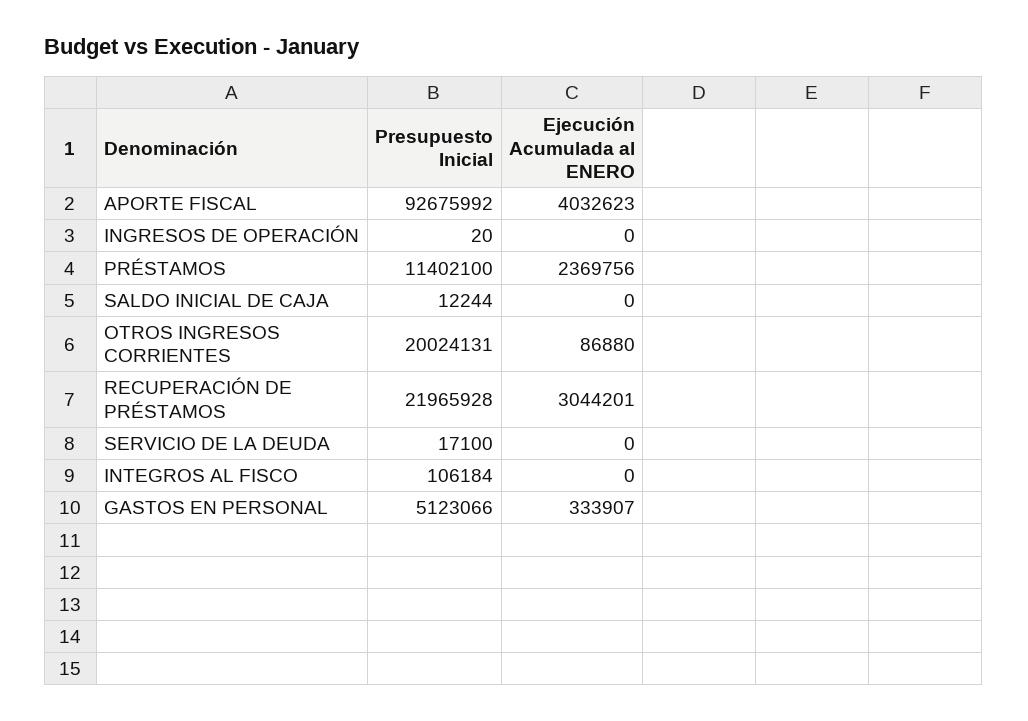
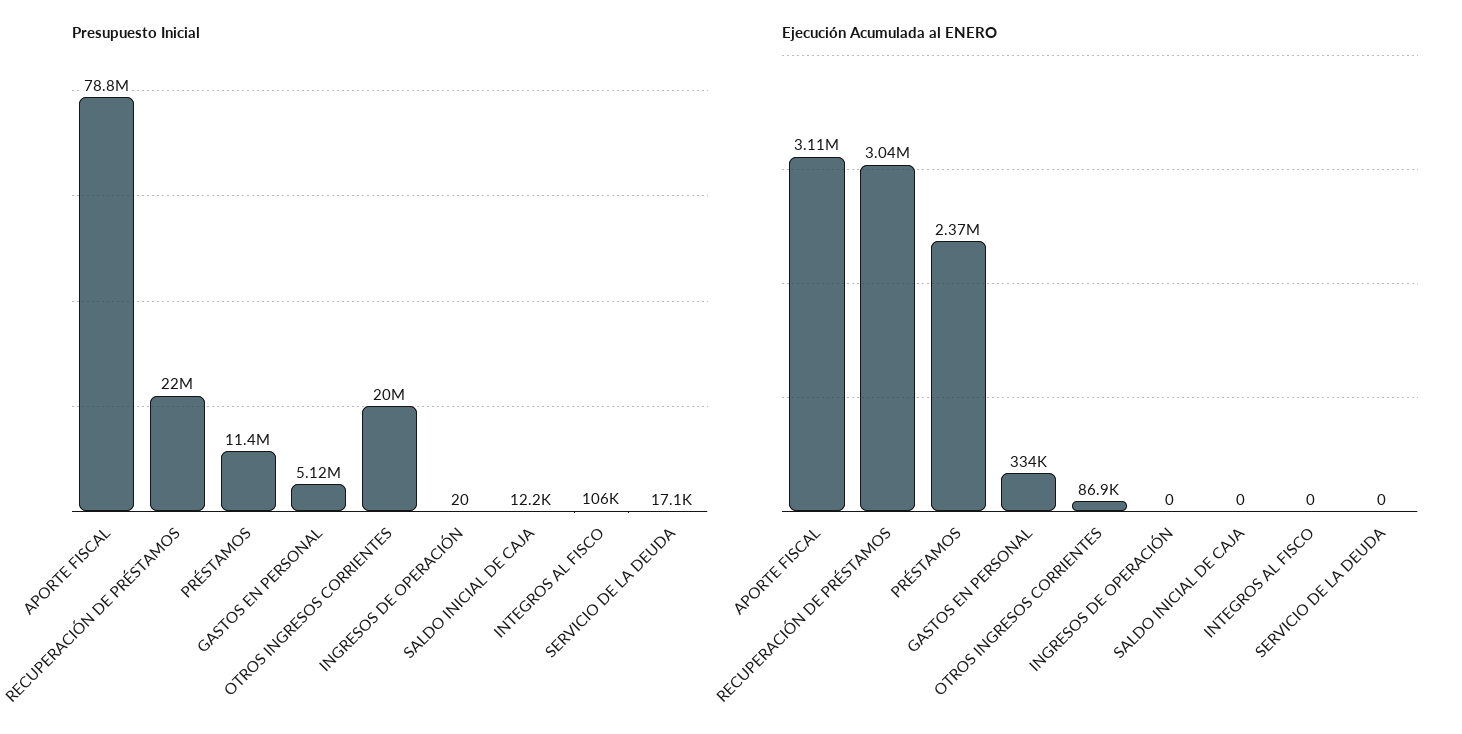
Presupuesto Inicial, APORTE FISCAL: 92675992 -> 78800000
Ejecución Acumulada al ENERO, APORTE FISCAL: 4032623 -> 3110000

